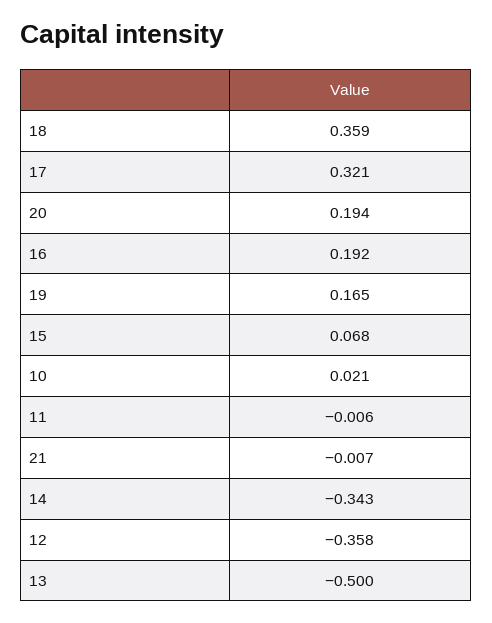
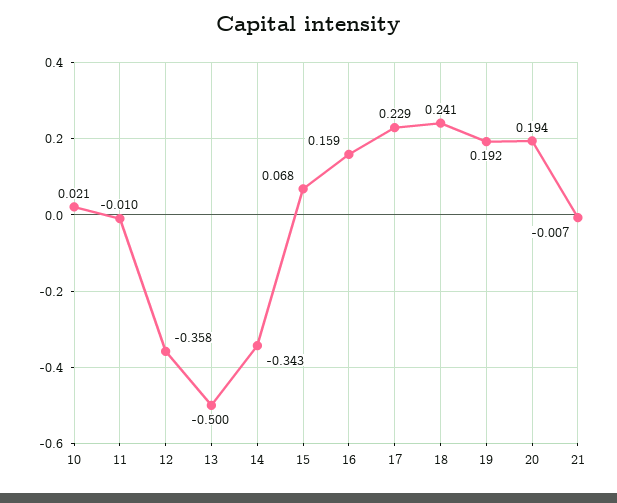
18: 0.359 -> 0.241
17: 0.321 -> 0.229
16: 0.192 -> 0.159
19: 0.165 -> 0.192
11: -0.006 -> -0.01

